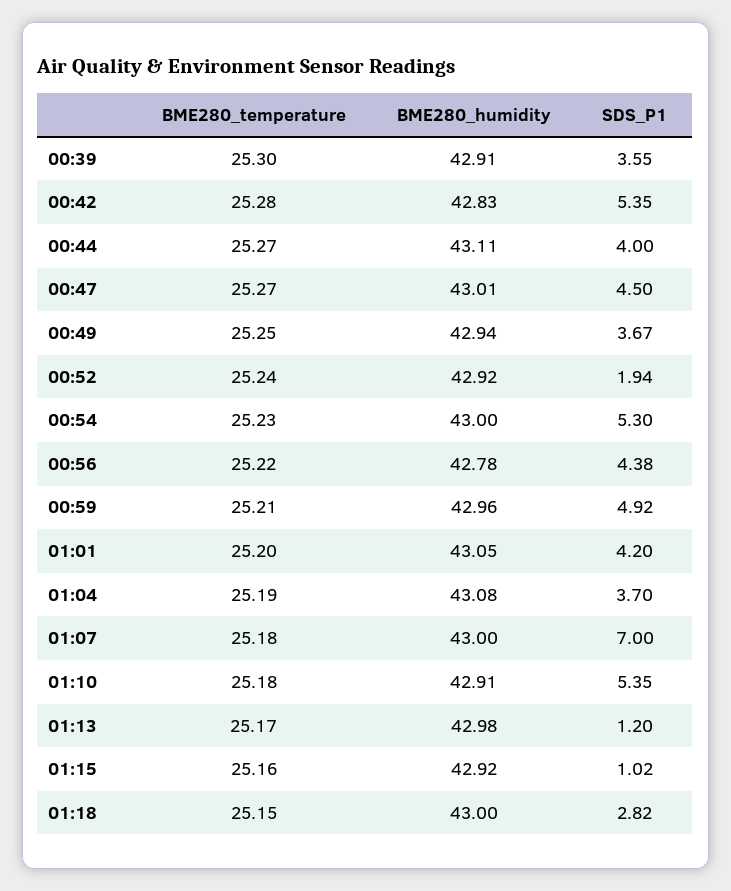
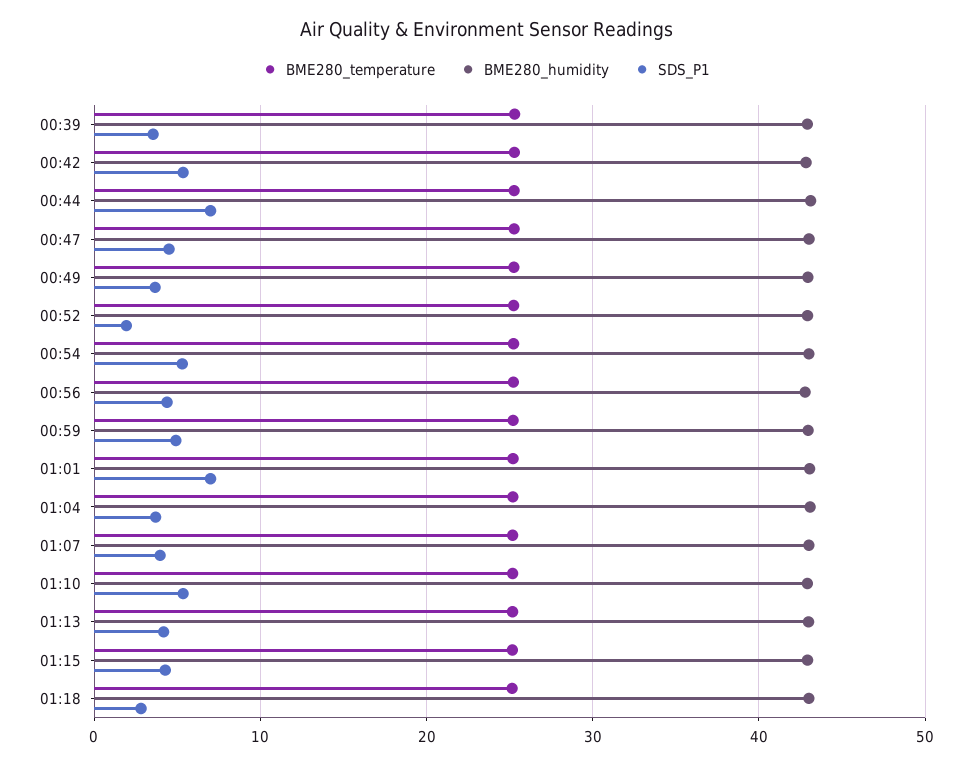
SDS_P1, 00:44: 4 -> 7
SDS_P1, 01:01: 4.2 -> 7
SDS_P1, 01:07: 7 -> 4
SDS_P1, 01:13: 1.2 -> 4
SDS_P1, 01:15: 1.02 -> 4

